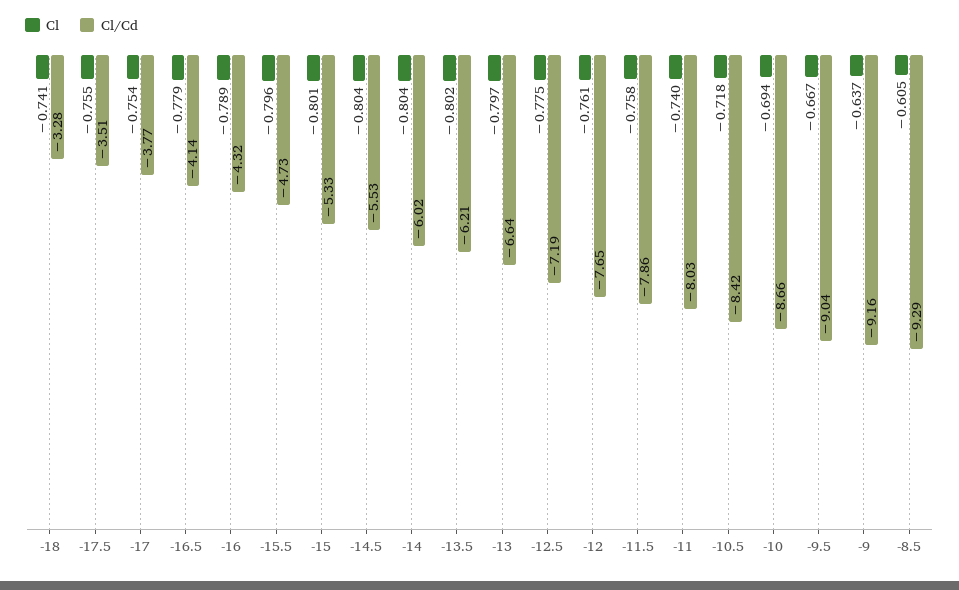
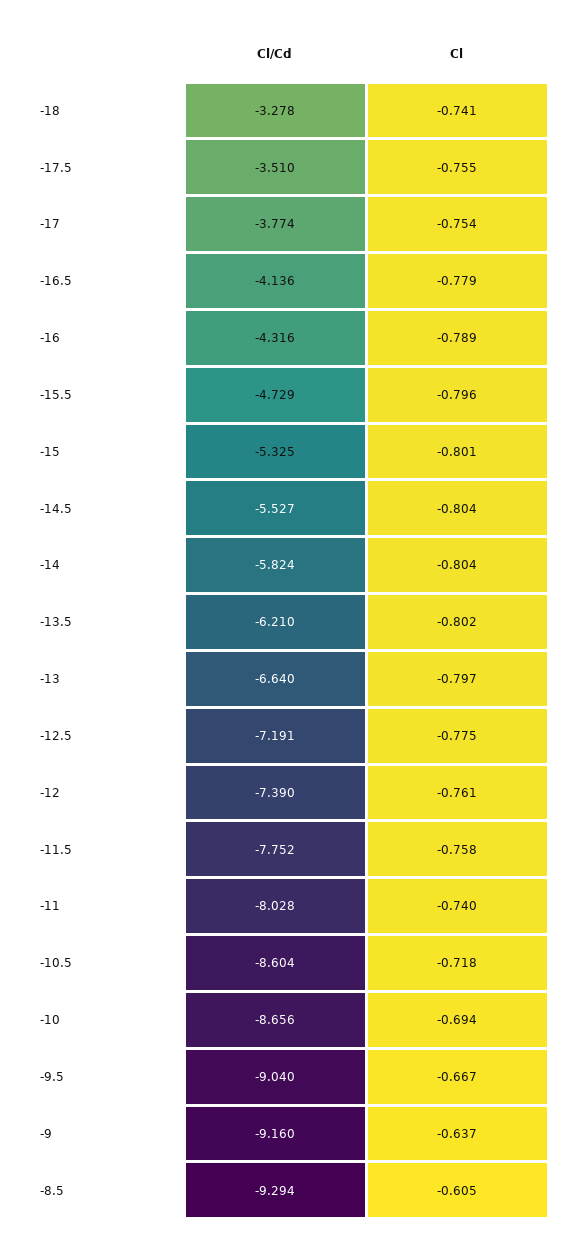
Cl/Cd, -14: -6.02 -> -5.824
Cl/Cd, -12: -7.65 -> -7.39
Cl/Cd, -11.5: -7.86 -> -7.752
Cl/Cd, -10.5: -8.42 -> -8.604

